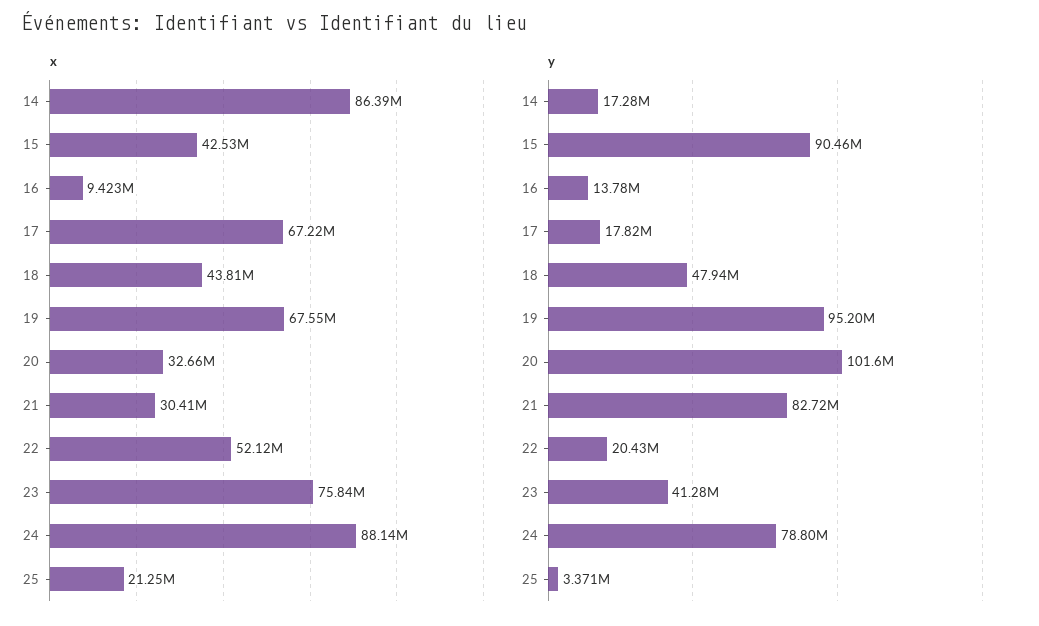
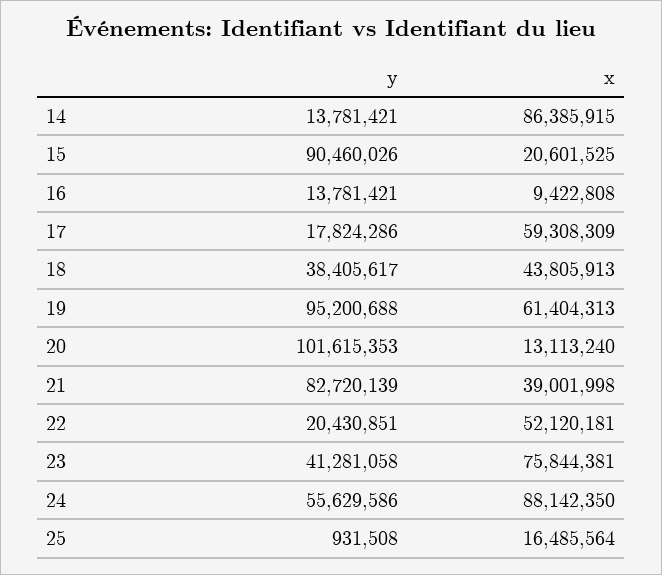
x, 15: 42530000 -> 20601525
x, 17: 67220000 -> 59308309
x, 19: 67550000 -> 61404313
x, 20: 32660000 -> 13113240
x, 21: 30410000 -> 39001998
x, 25: 21250000 -> 16485564
y, 14: 17280000 -> 13781421
y, 18: 47940000 -> 38405617
y, 24: 78800000 -> 55629586
y, 25: 3371000 -> 931508

